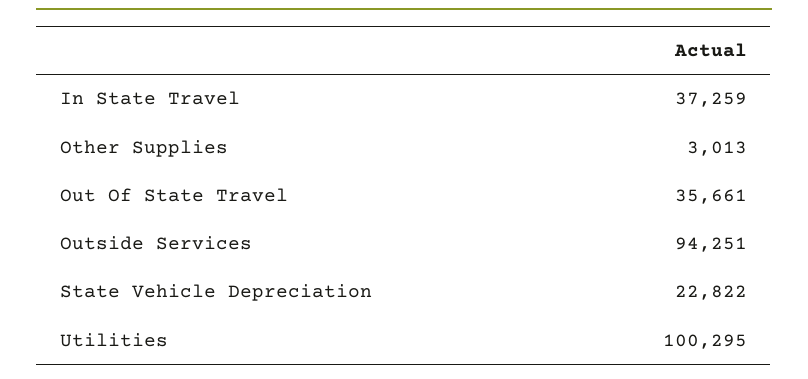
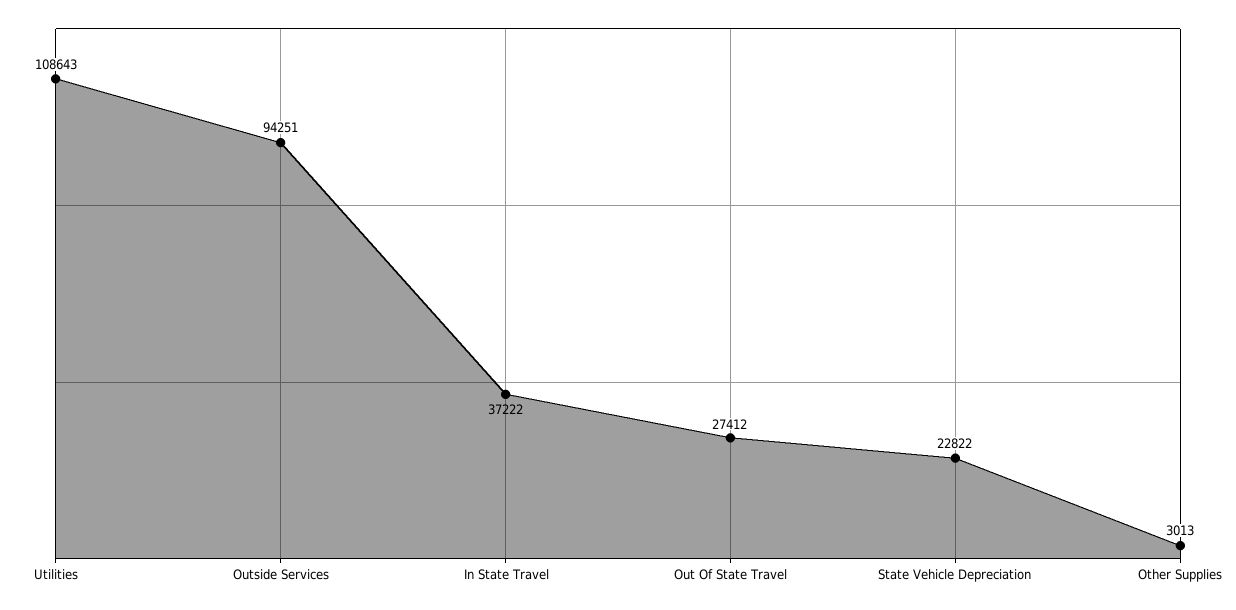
In State Travel: 37259 -> 37222
Out Of State Travel: 35661 -> 27412
Utilities: 100295 -> 108643

